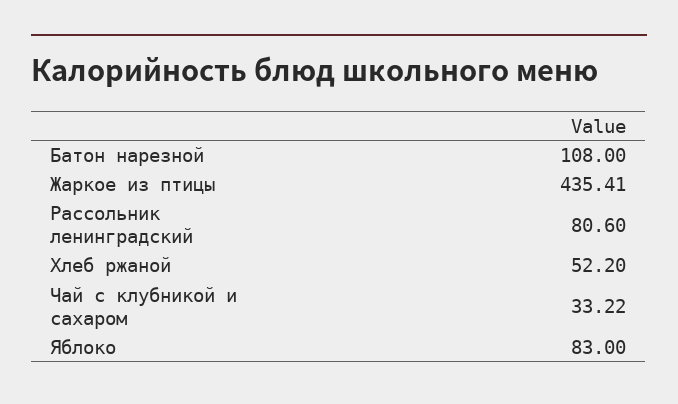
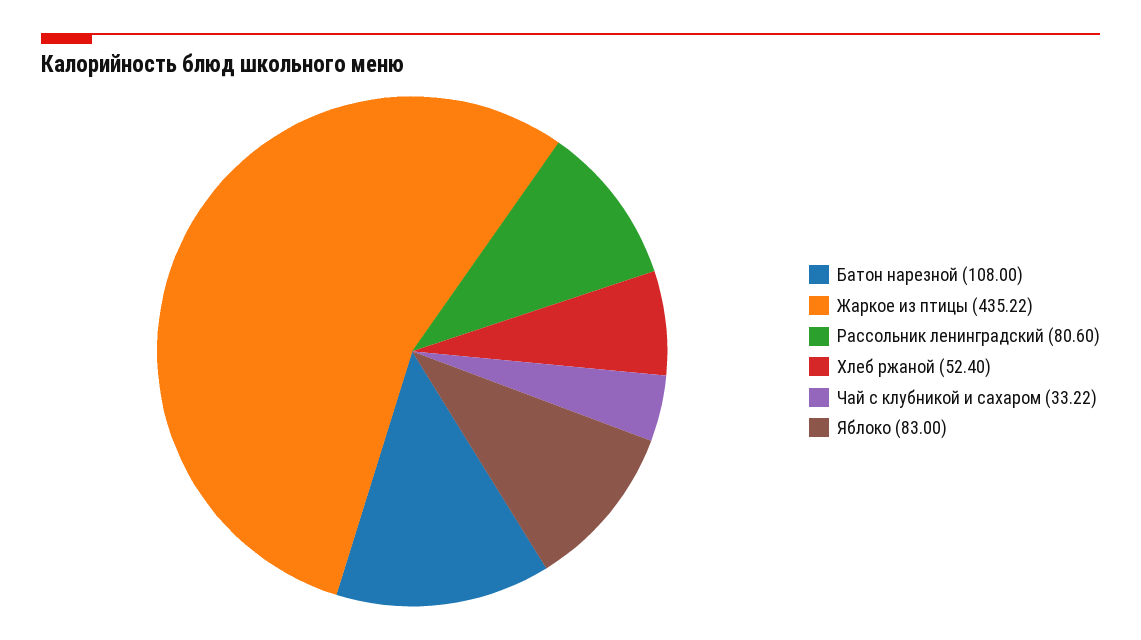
Жаркое из птицы: 435.41 -> 435.22
Хлеб ржаной: 52.2 -> 52.4

